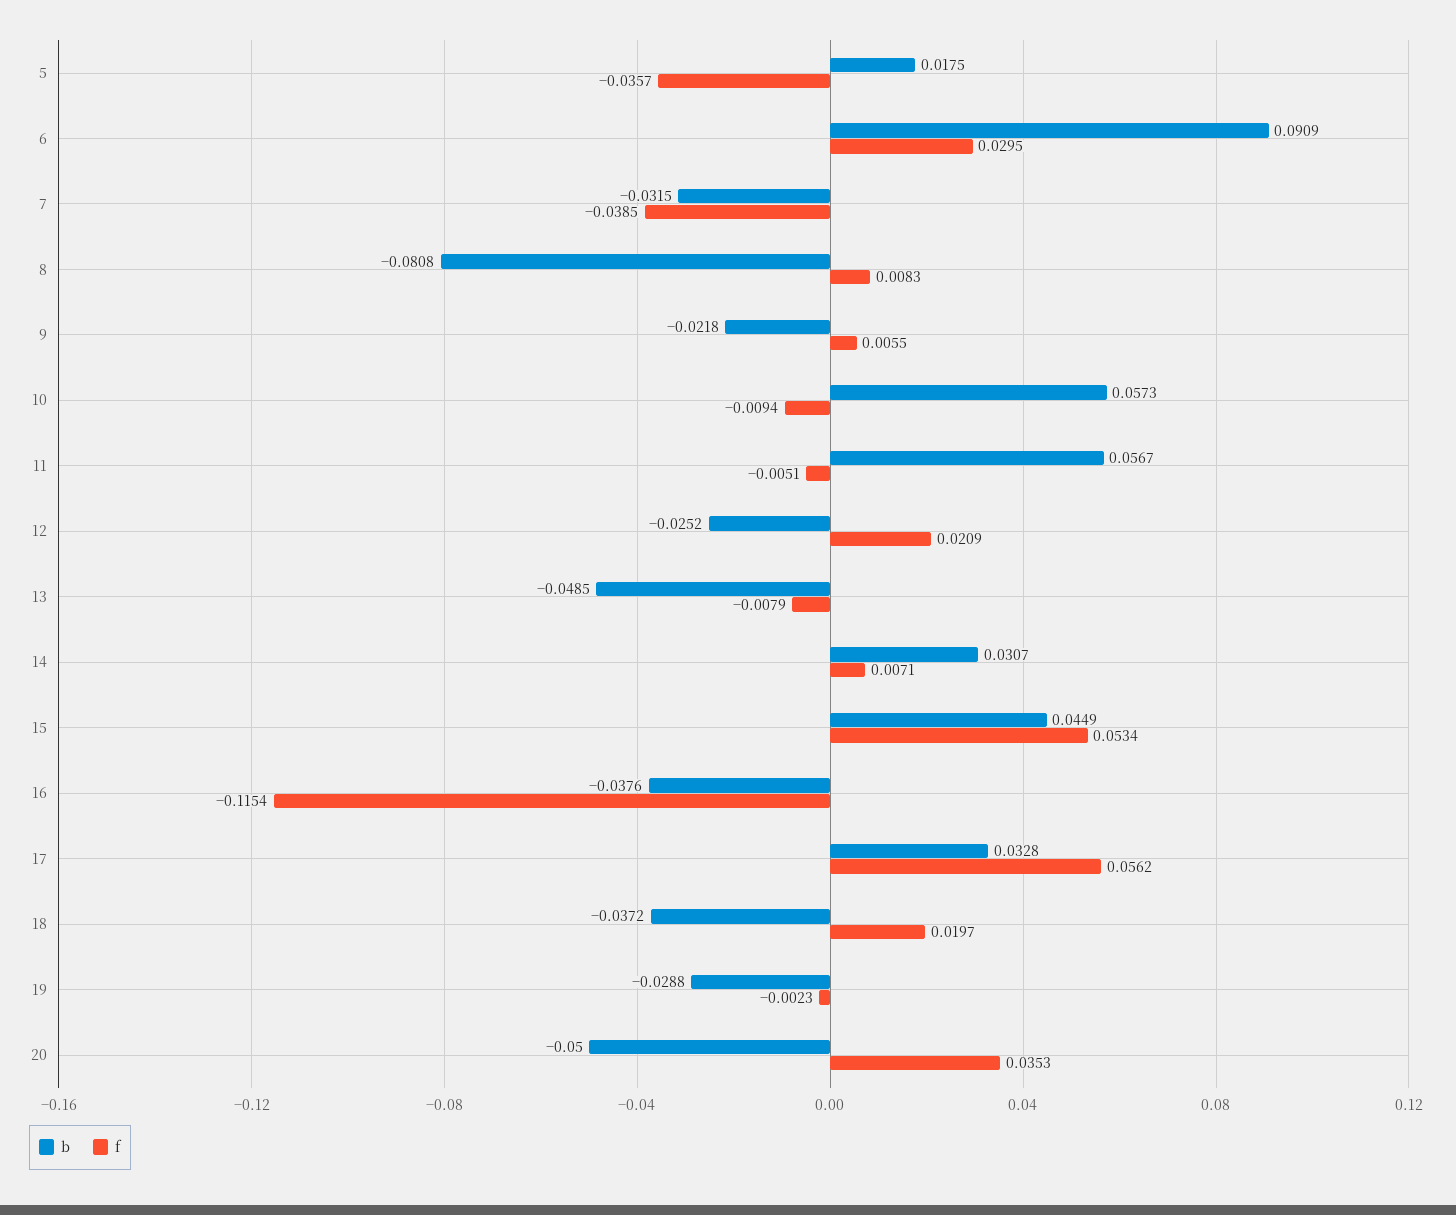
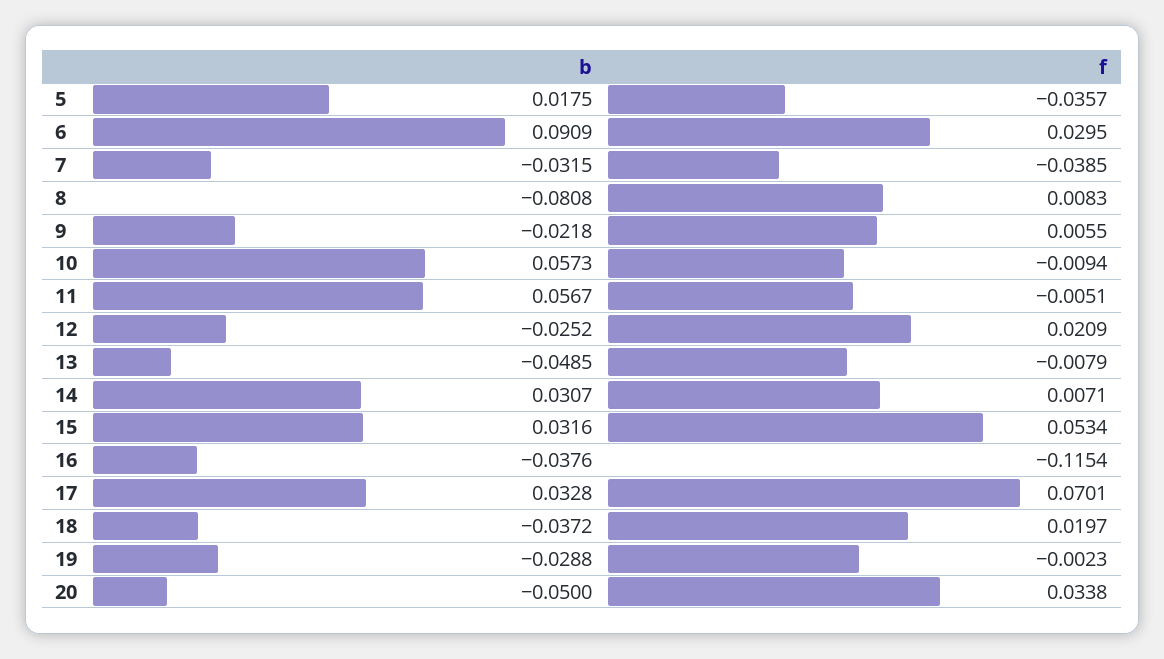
b, 15: 0.0449 -> 0.0316
f, 17: 0.0562 -> 0.0701
f, 20: 0.0353 -> 0.0338

